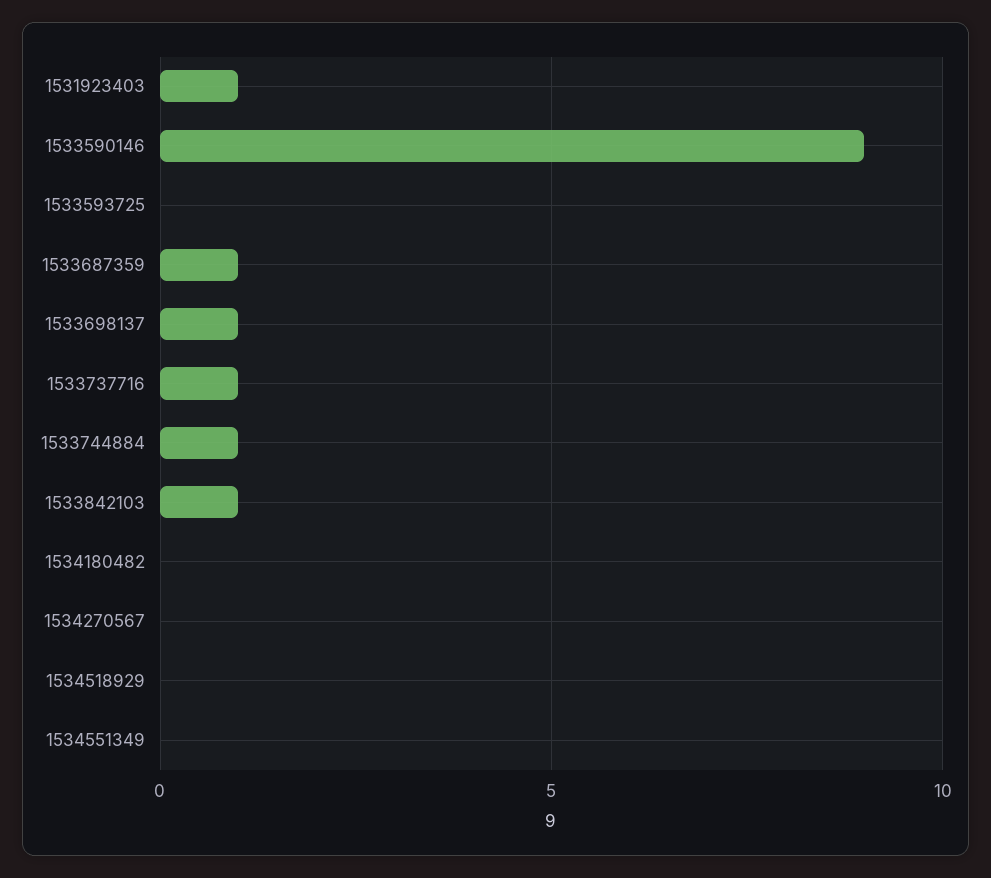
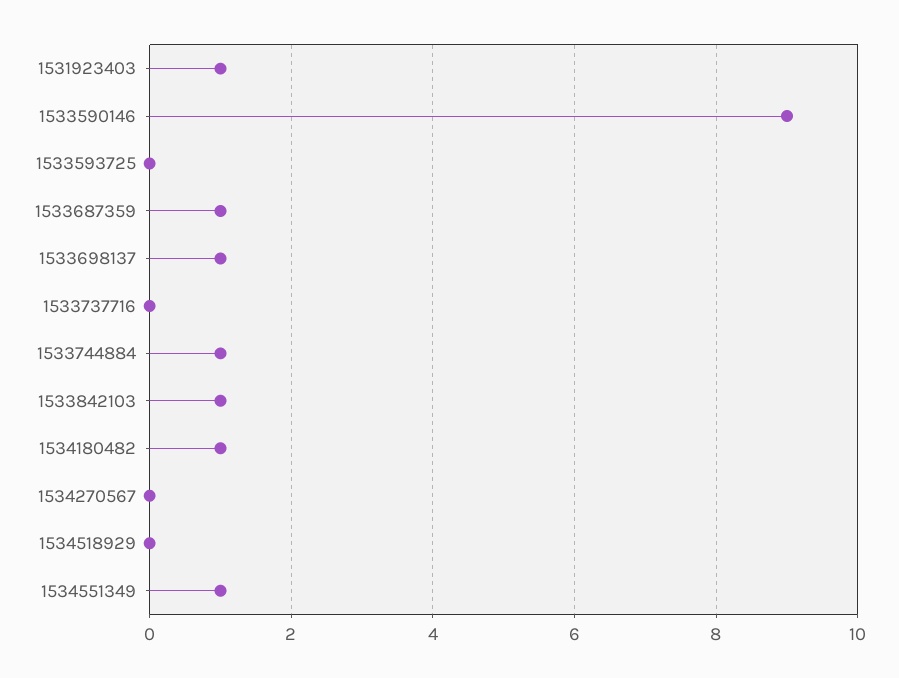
1533737716: 1 -> 0
1534180482: 0 -> 1
1534551349: 0 -> 1

